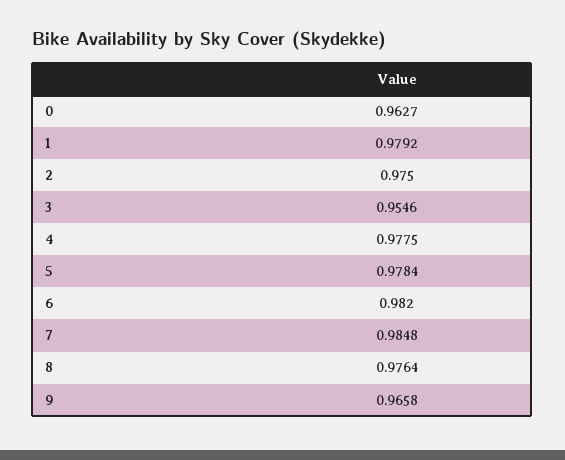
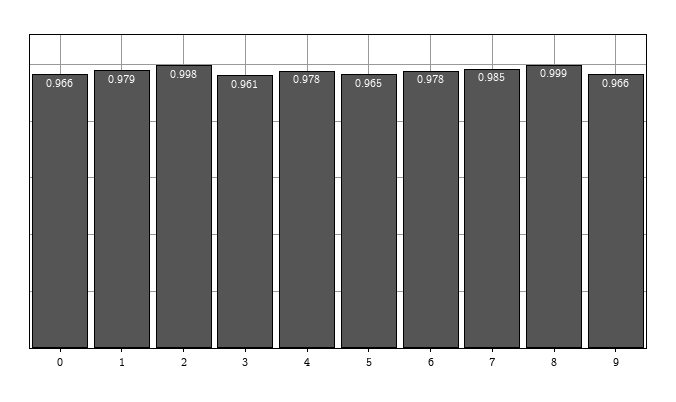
0: 0.9627 -> 0.966
2: 0.975 -> 0.998
3: 0.9546 -> 0.961
5: 0.9784 -> 0.965
6: 0.982 -> 0.978
8: 0.9764 -> 0.999

